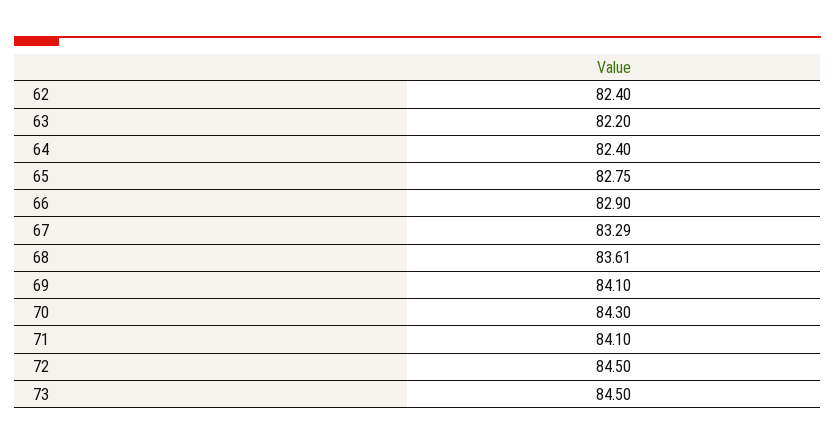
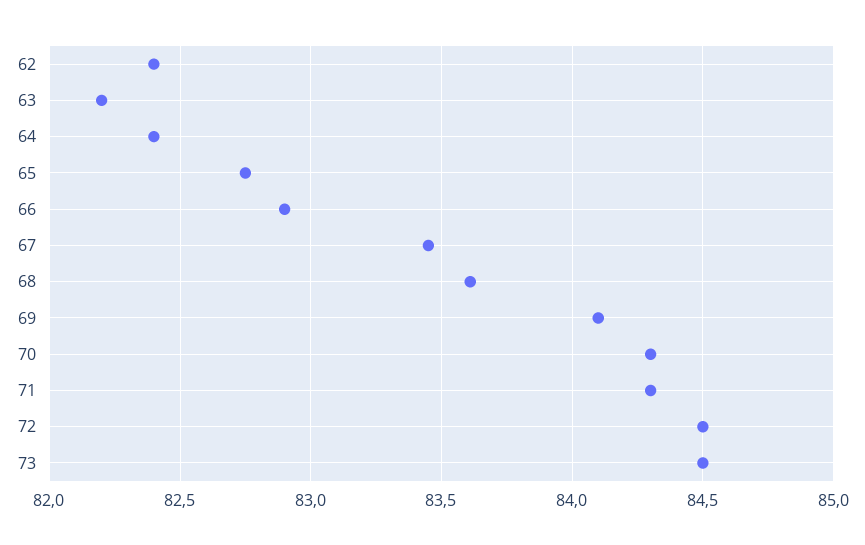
67: 83.29 -> 83.45
71: 84.1 -> 84.3

